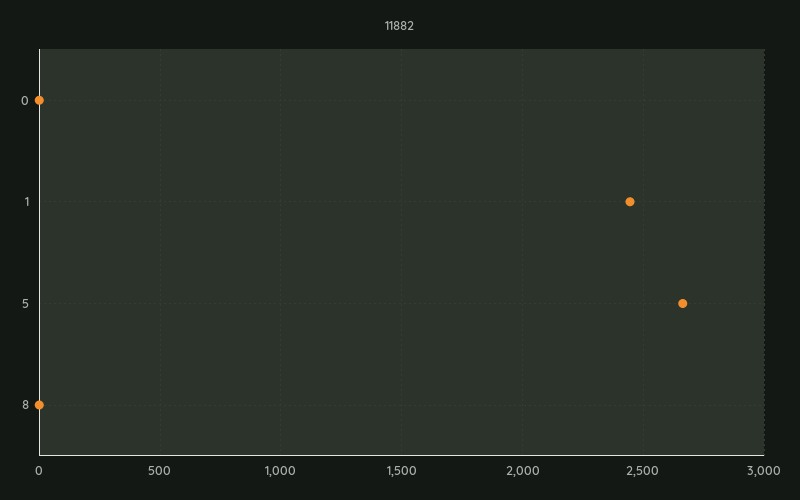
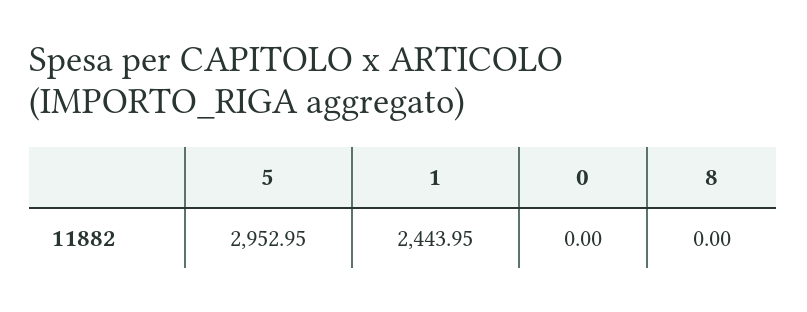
5: 2650 -> 2952.95

